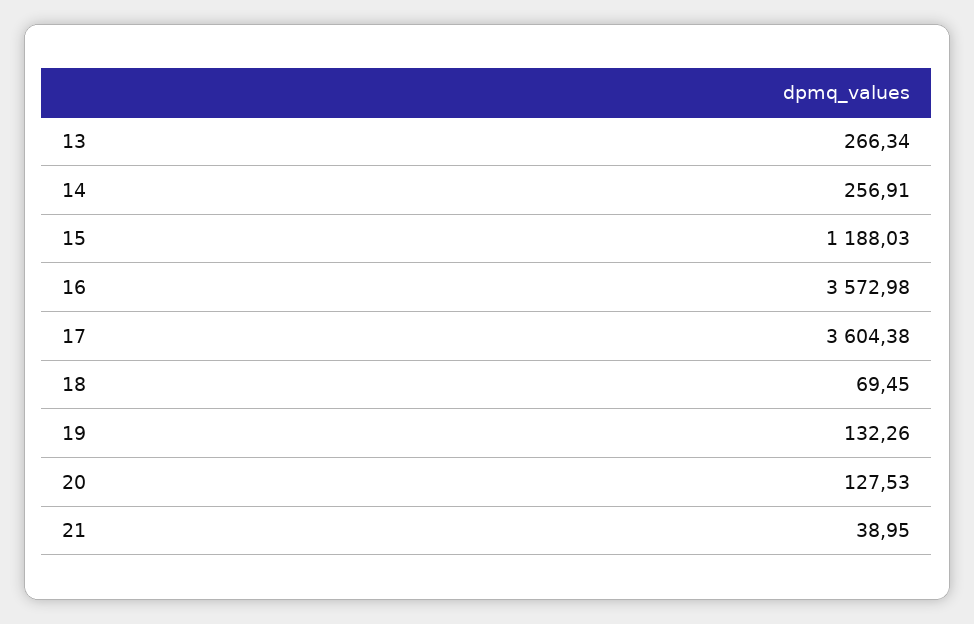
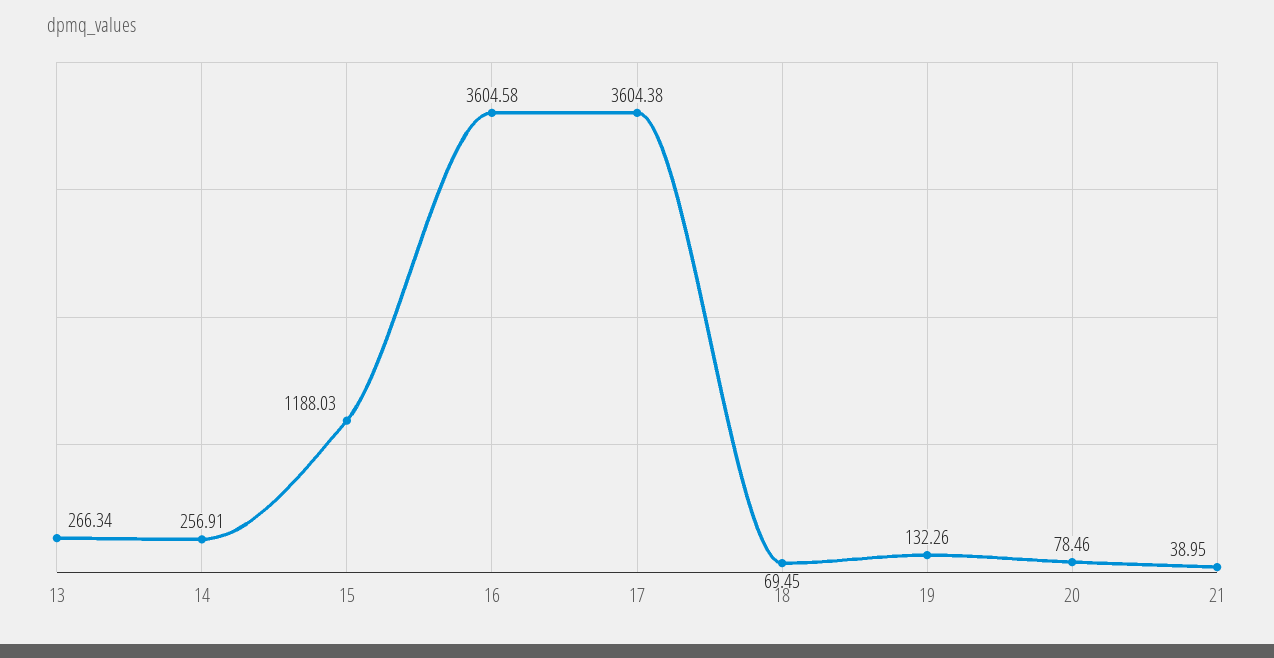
16: 3572.98 -> 3604.58
20: 127.53 -> 78.46

